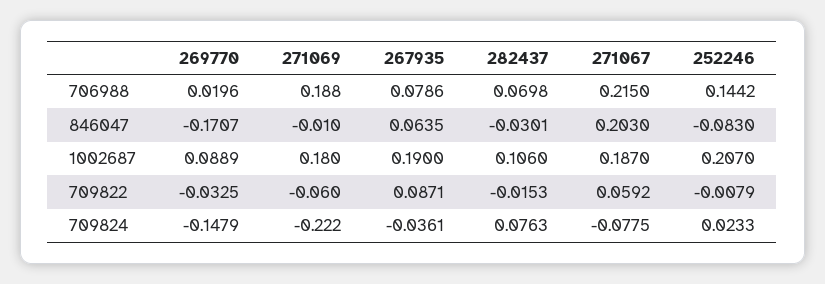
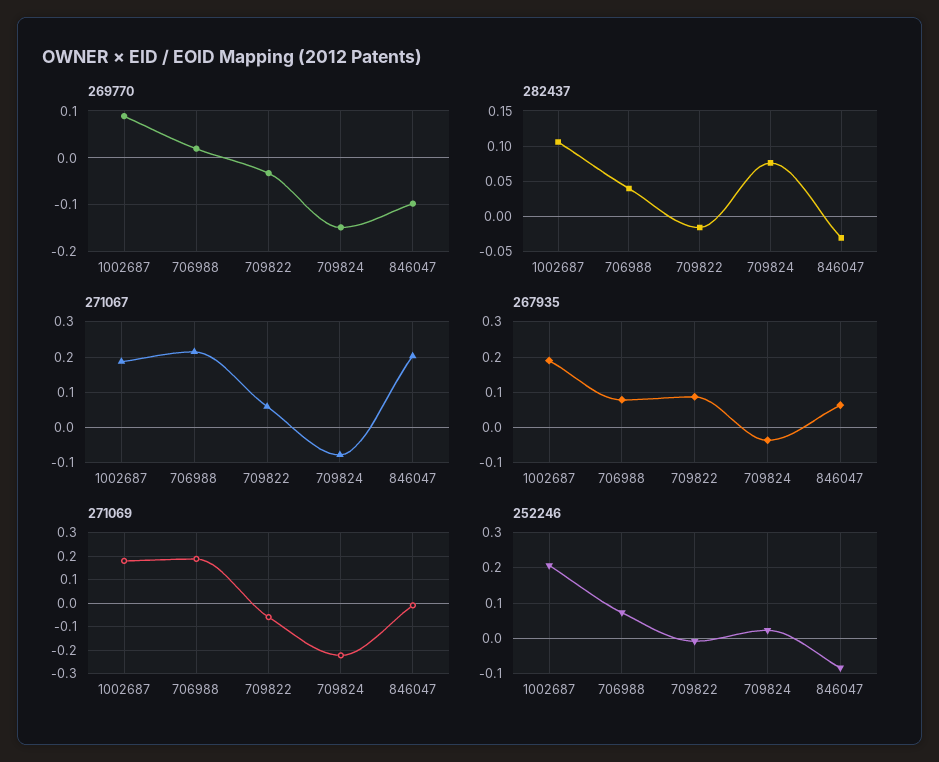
282437, 706988: 0.0698 -> 0.04
252246, 706988: 0.1442 -> 0.08
269770, 846047: -0.1707 -> -0.1

